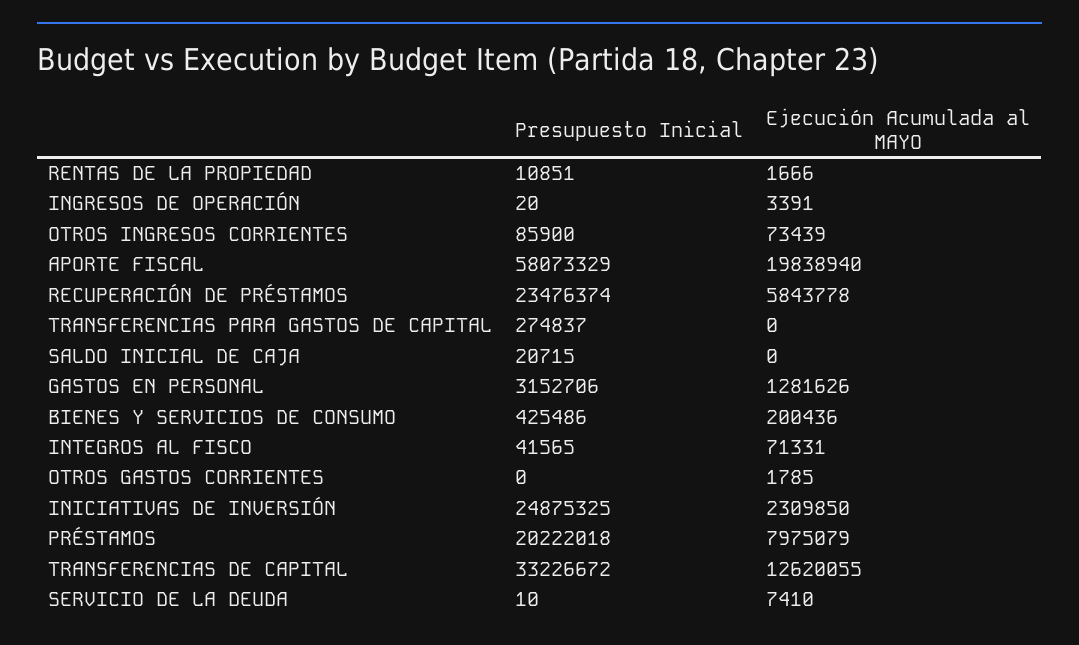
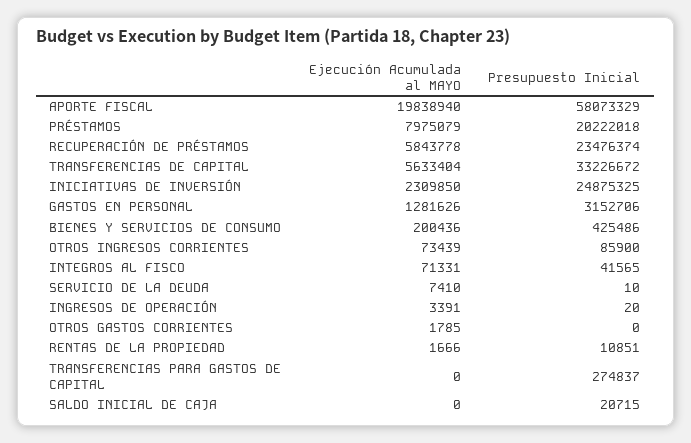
Ejecución Acumulada al MAYO, TRANSFERENCIAS DE CAPITAL: 12620055 -> 5633404

